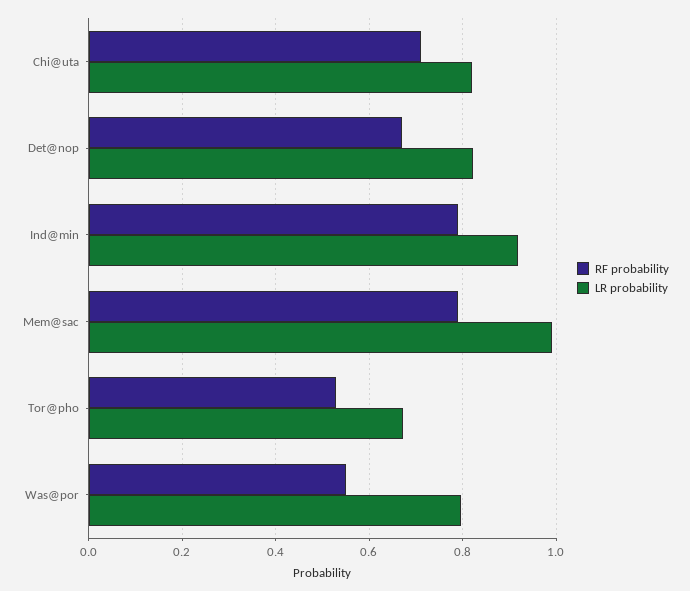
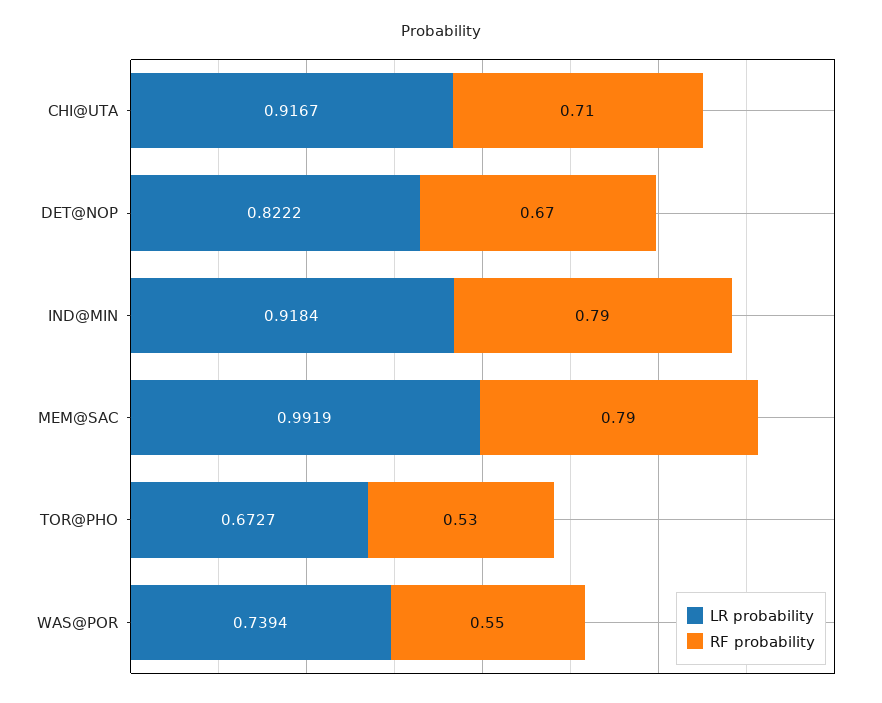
LR probability, Chi@uta: 0.82 -> 0.9167
LR probability, Was@por: 0.8 -> 0.7394

